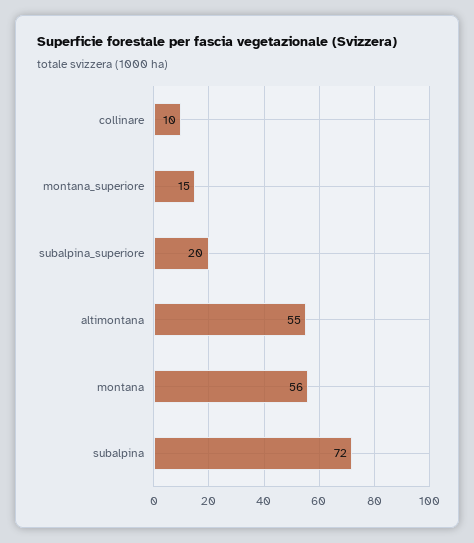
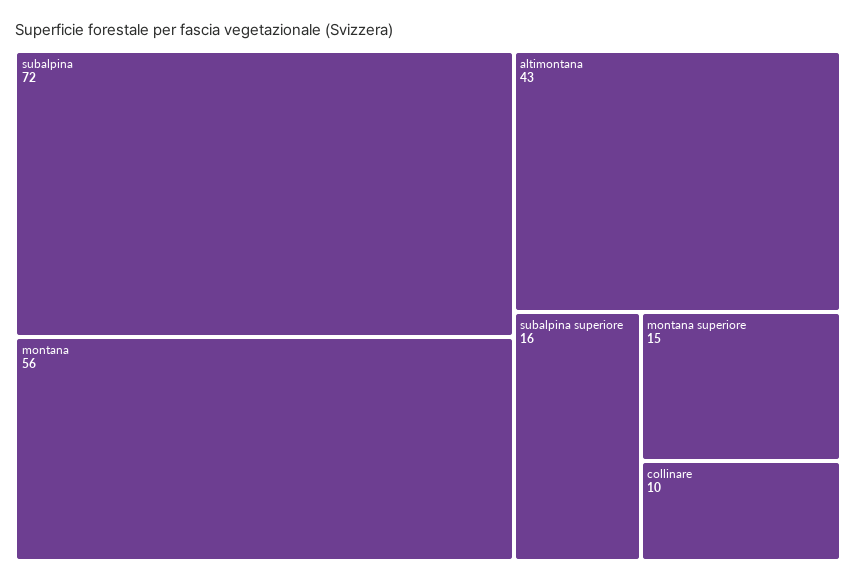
subalpina_superiore: 20 -> 16
altimontana: 55 -> 43

